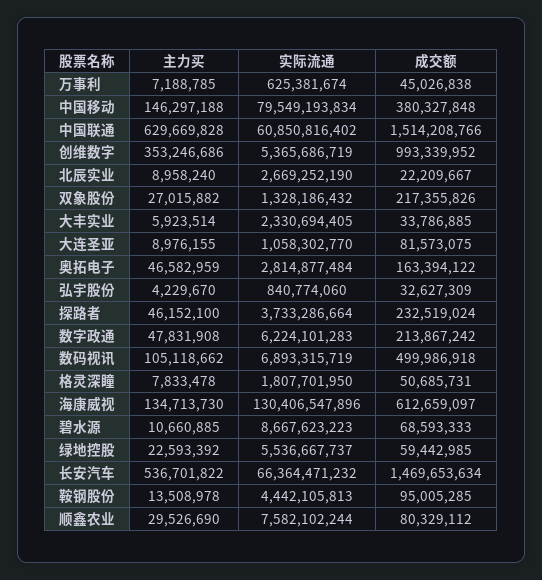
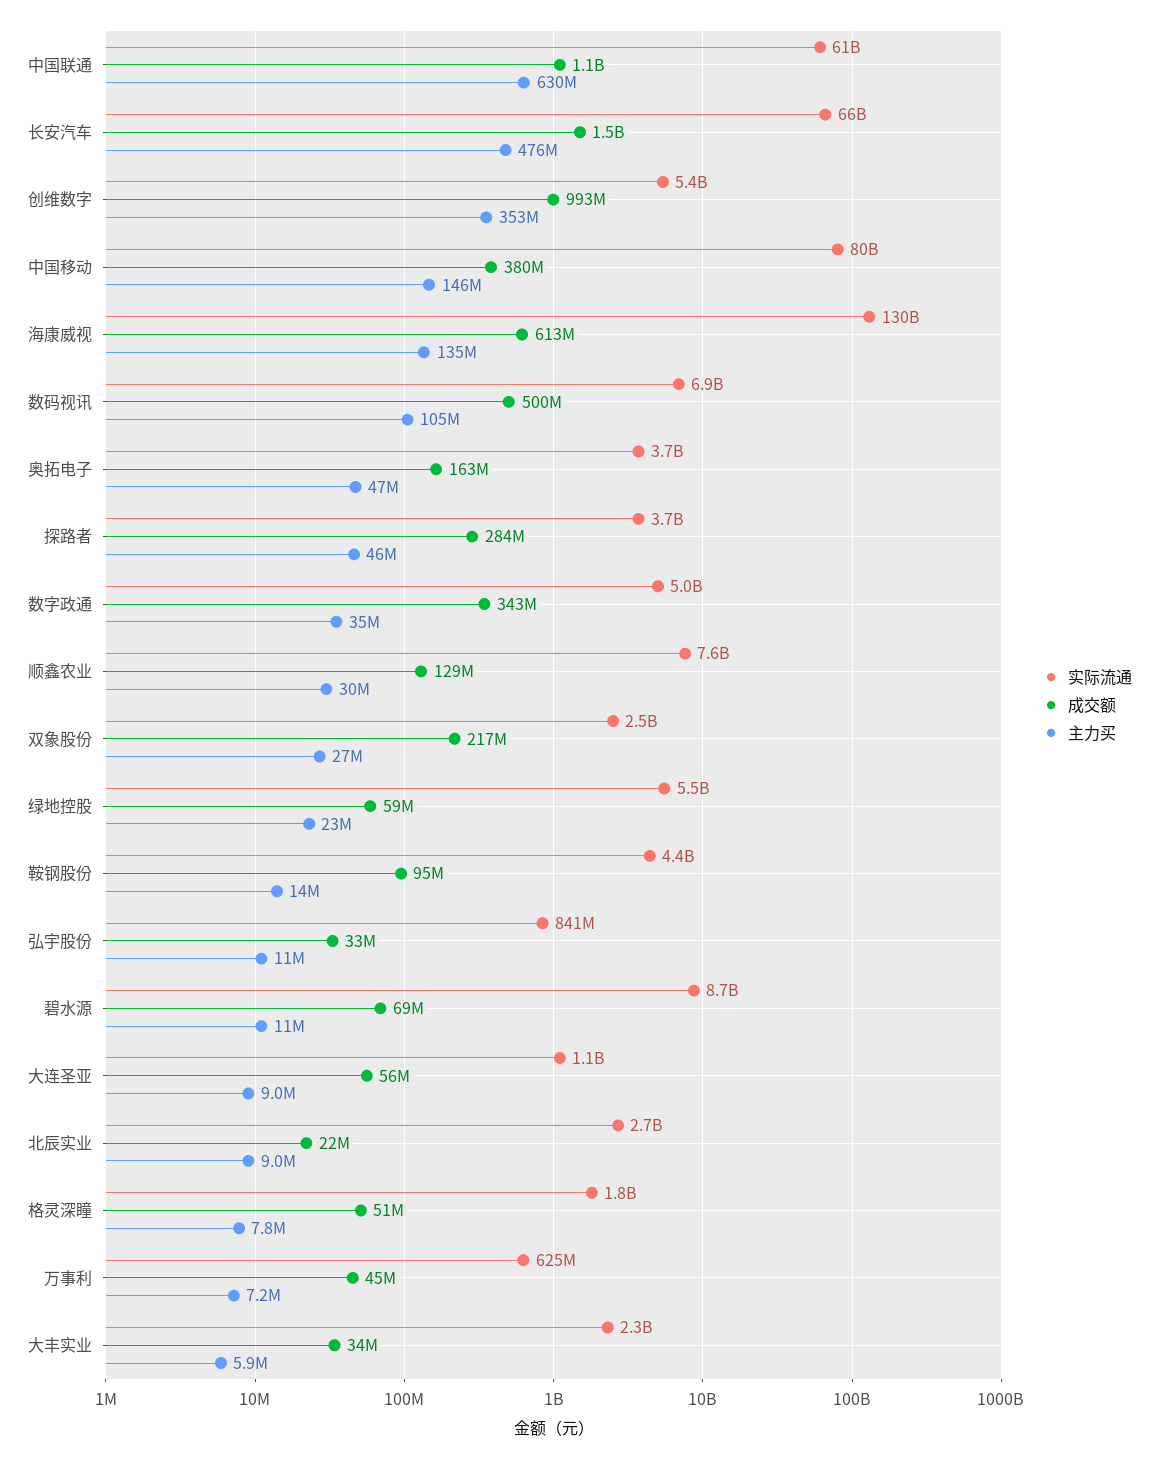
成交额, 中国联通: 1514208766 -> 1100000000
实际流通, 双象股份: 1328186432 -> 2500000000
成交额, 大连圣亚: 81573075 -> 56000000
实际流通, 奥拓电子: 2814877484 -> 3700000000
主力买, 弘宇股份: 4229670 -> 11000000
成交额, 探路者: 232519024 -> 284000000
主力买, 数字政通: 47831908 -> 35000000
实际流通, 数字政通: 6224101283 -> 5000000000
成交额, 数字政通: 213867242 -> 343000000
主力买, 长安汽车: 536701822 -> 476000000
成交额, 顺鑫农业: 80329112 -> 129000000

